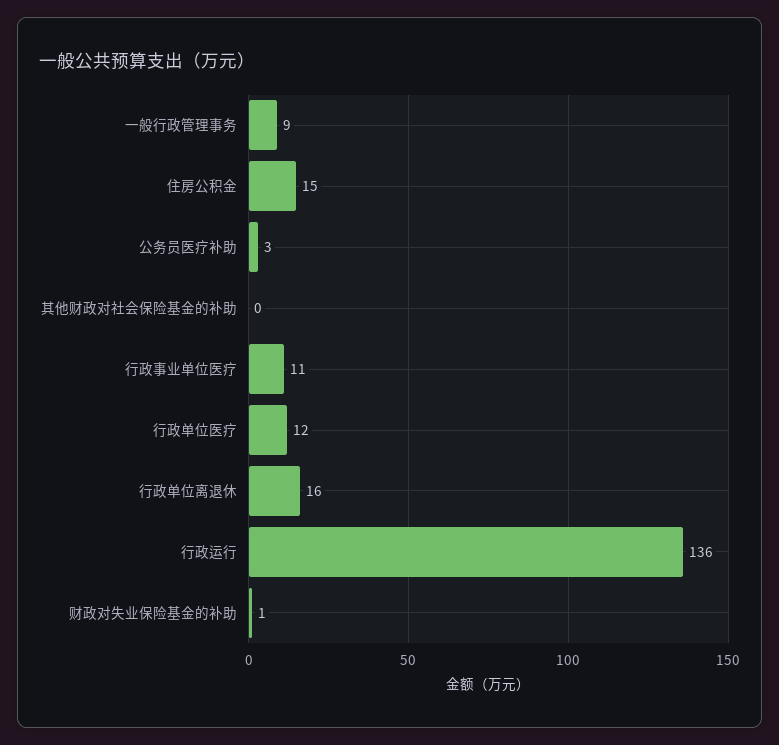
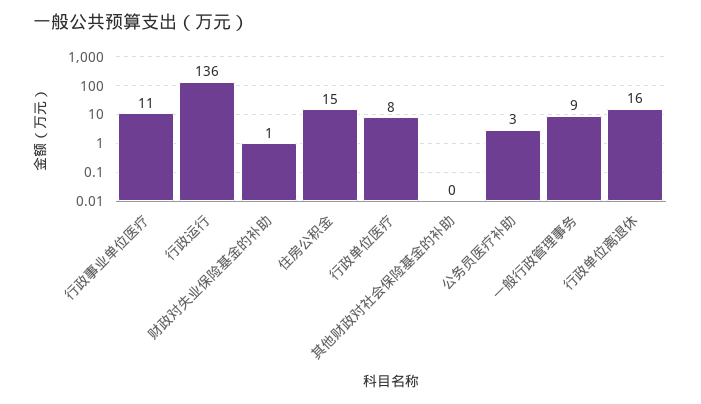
行政单位医疗: 12 -> 8

